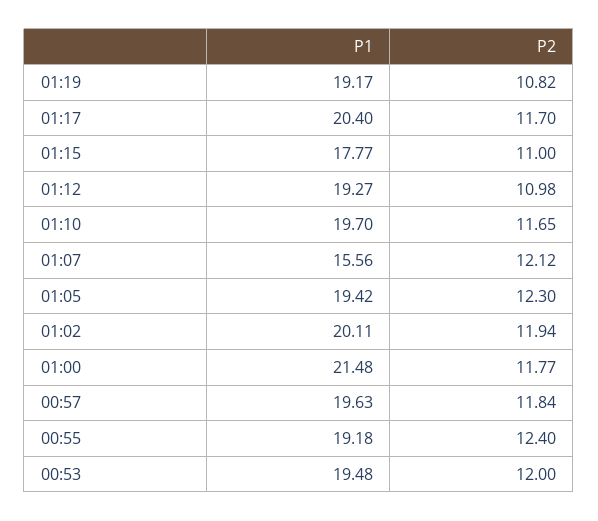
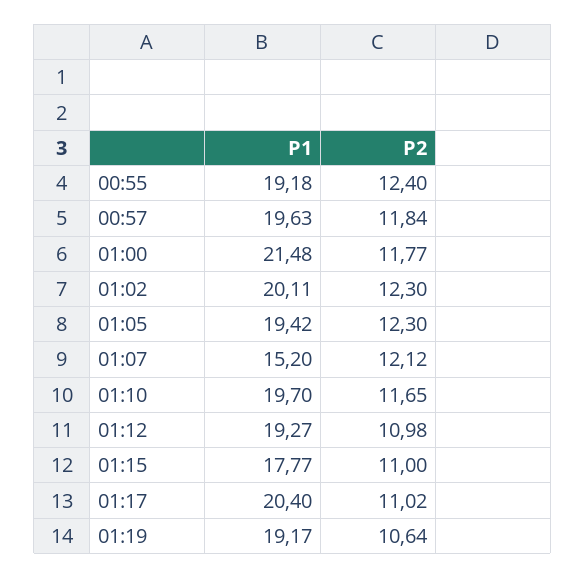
P2, 01:19: 10.82 -> 10.64
P2, 01:17: 11.7 -> 11.02
P1, 01:07: 15.56 -> 15.2
P2, 01:02: 11.94 -> 12.3
P1, 00:53: 19.48 -> none
P2, 00:53: 12 -> none

